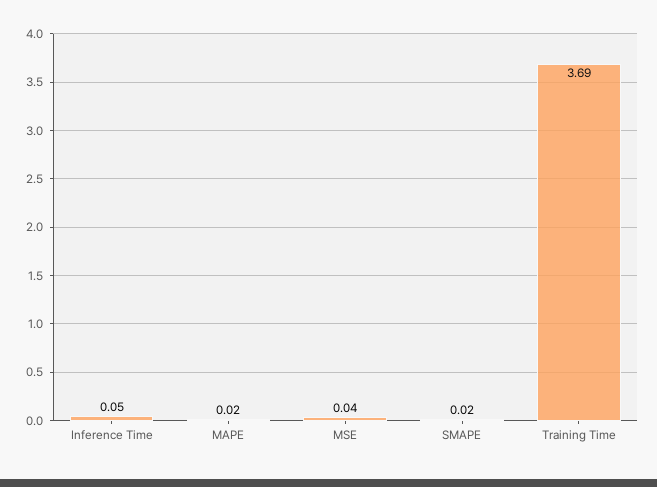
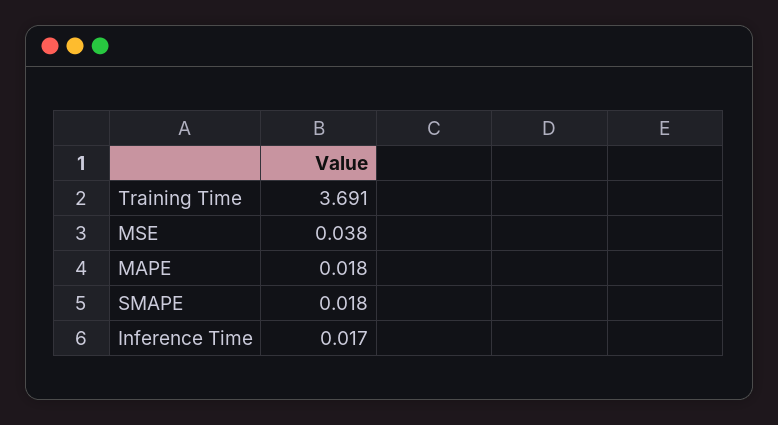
Inference Time: 0.05 -> 0.017

